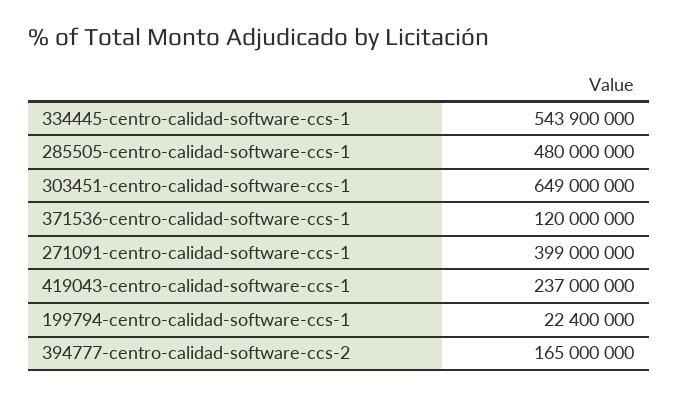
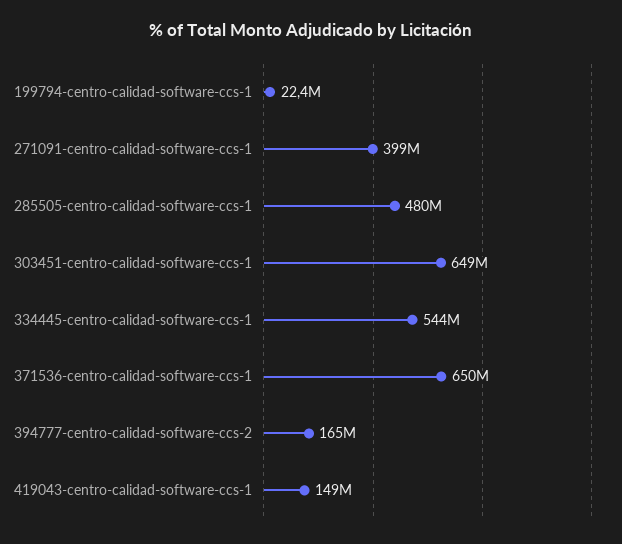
371536-centro-calidad-software-ccs-1: 120000000 -> 650000000
419043-centro-calidad-software-ccs-1: 237000000 -> 149000000

